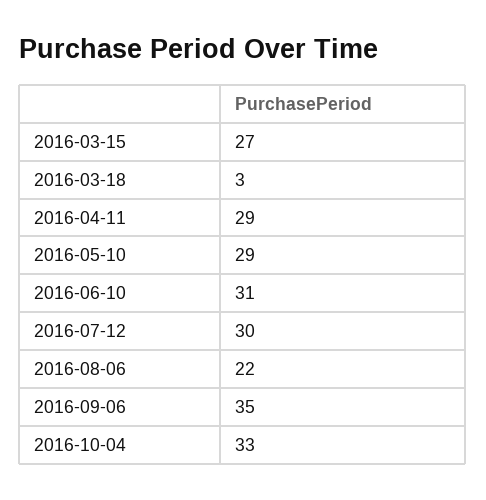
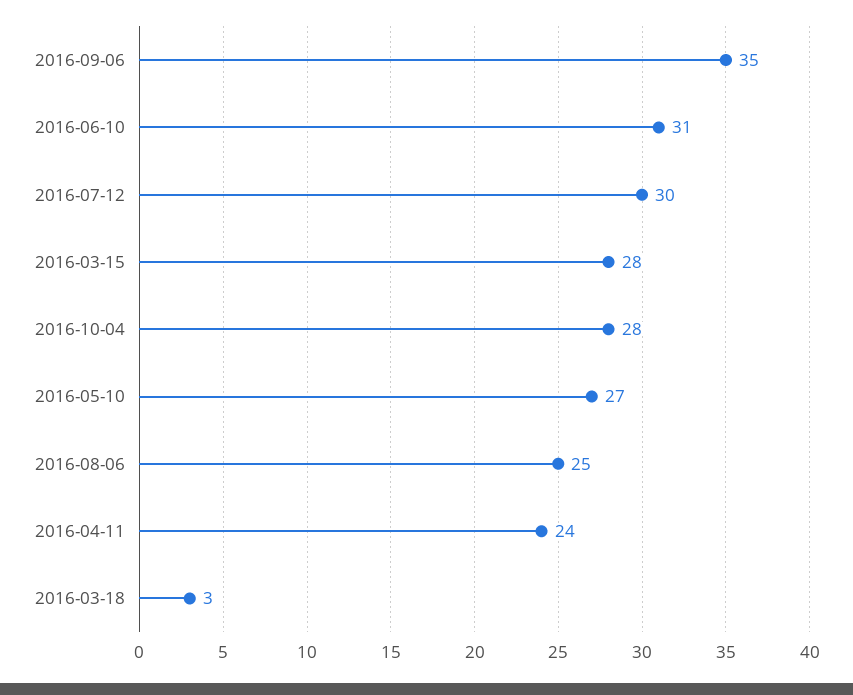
2016-03-15: 27 -> 28
2016-04-11: 29 -> 24
2016-05-10: 29 -> 27
2016-08-06: 22 -> 25
2016-10-04: 33 -> 28

